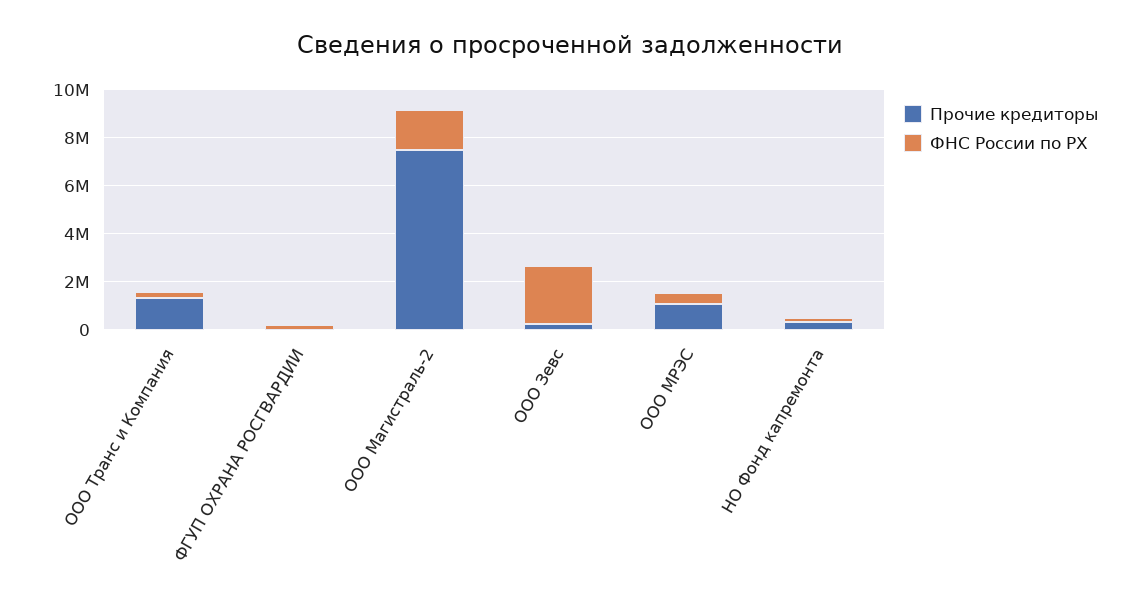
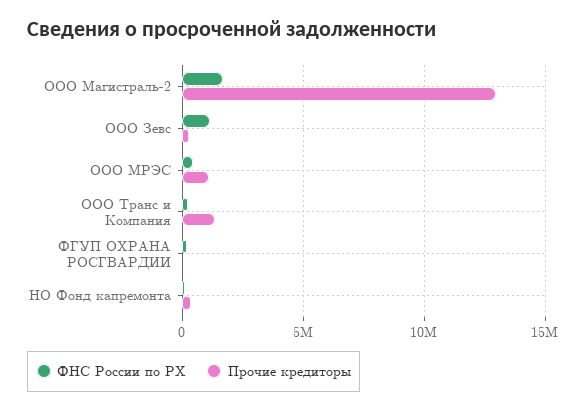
Прочие кредиторы, ООО Магистраль-2: 7500000 -> 13000000
ФНС России по РХ, ООО Зевс: 2500000 -> 1000000

